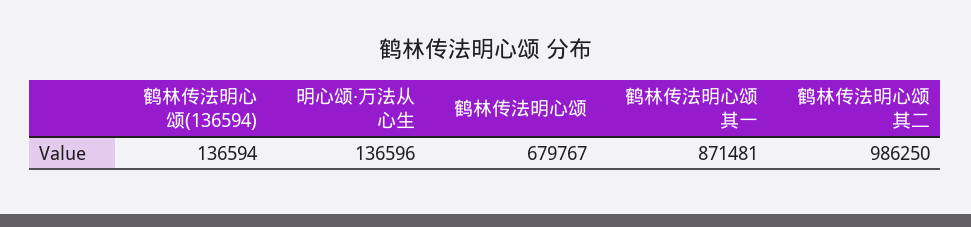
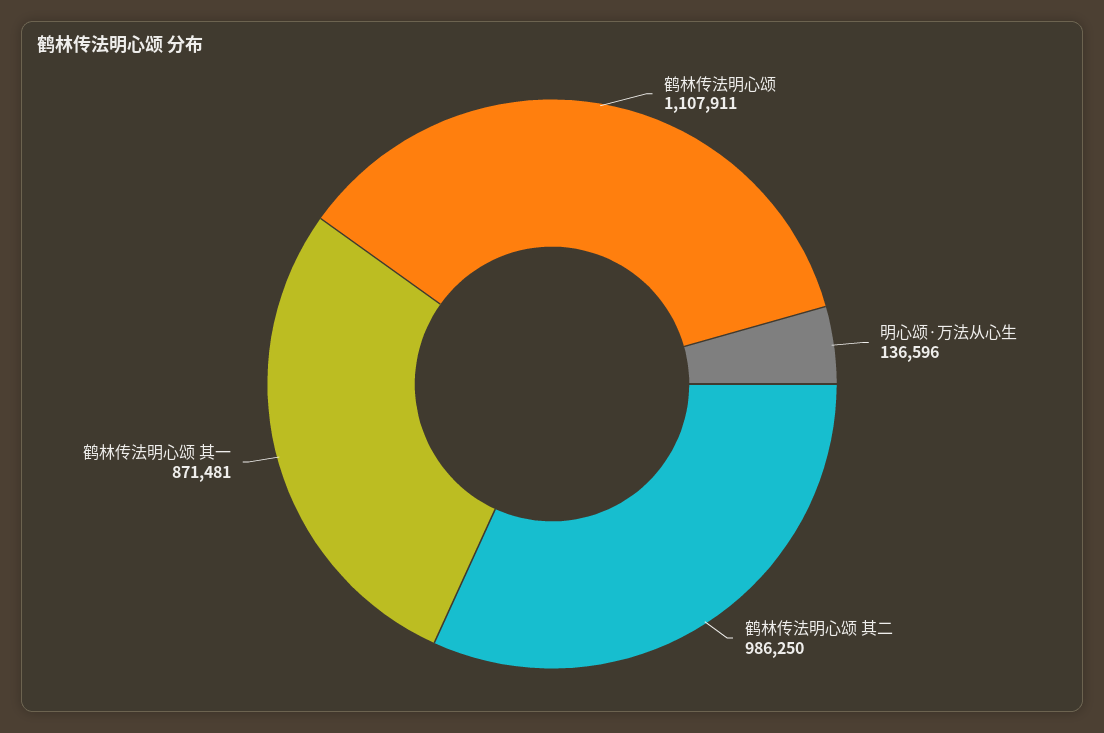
鹤林传法明心颂(136594): 136594 -> none
鹤林传法明心颂: 679767 -> 1107911

